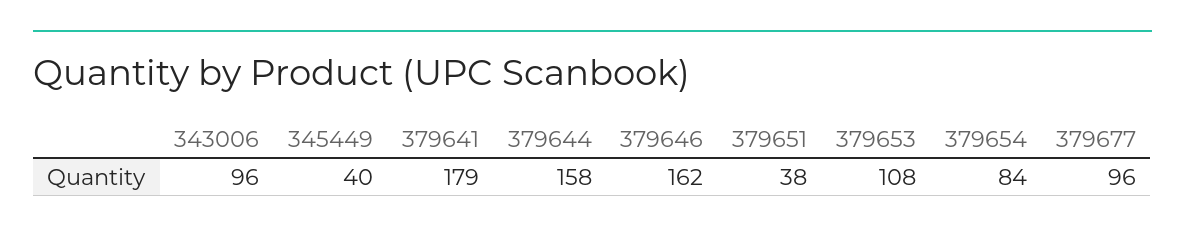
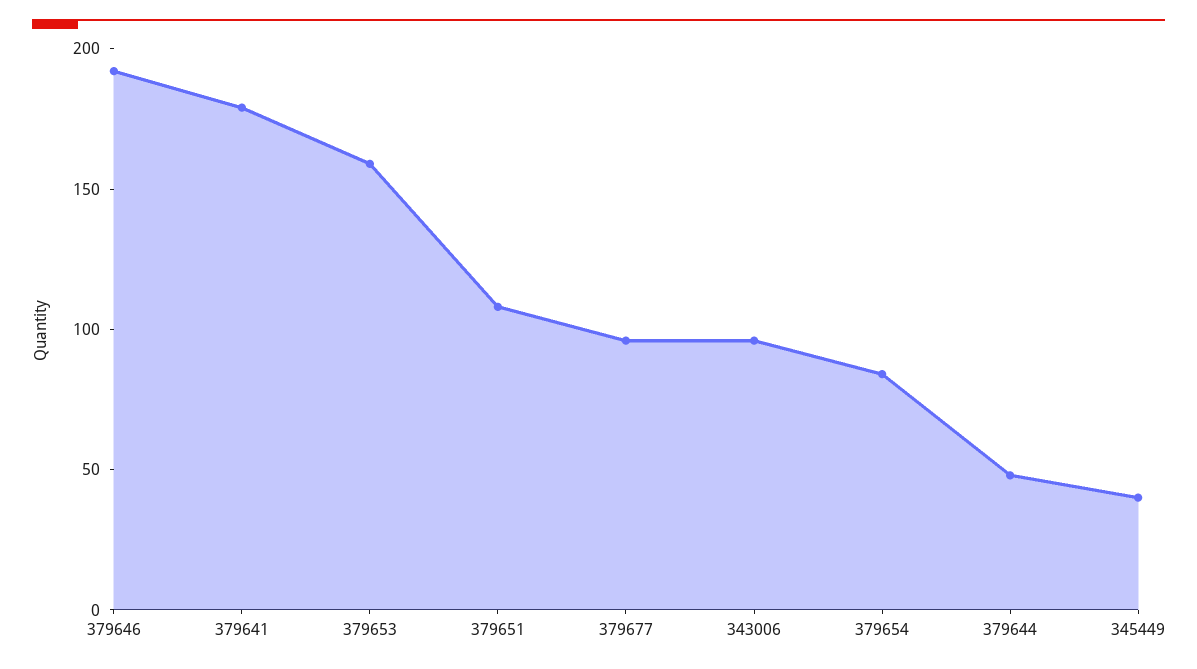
379644: 158 -> 50
379646: 162 -> 190
379651: 38 -> 110
379653: 108 -> 160

